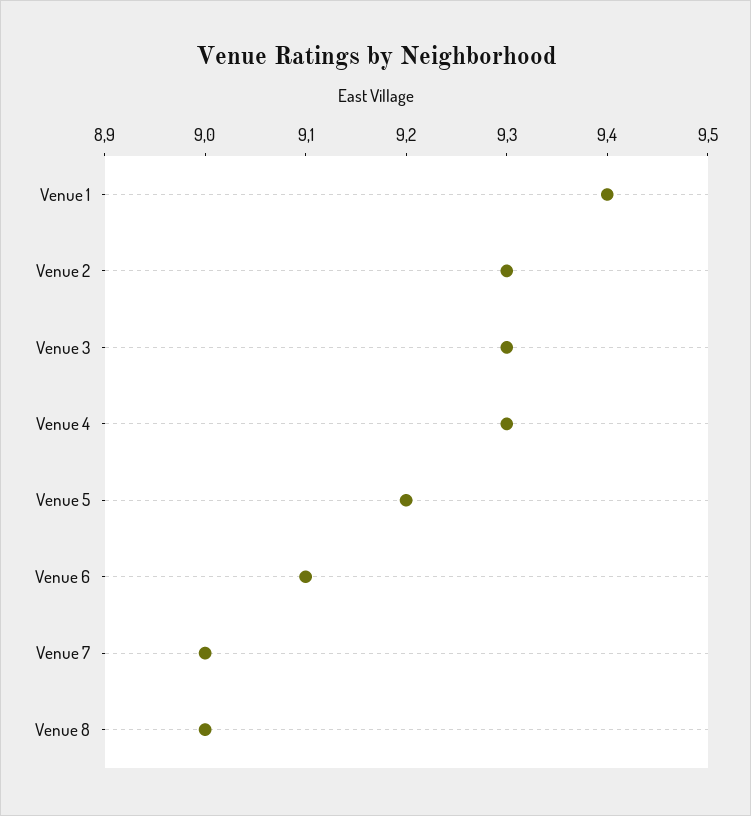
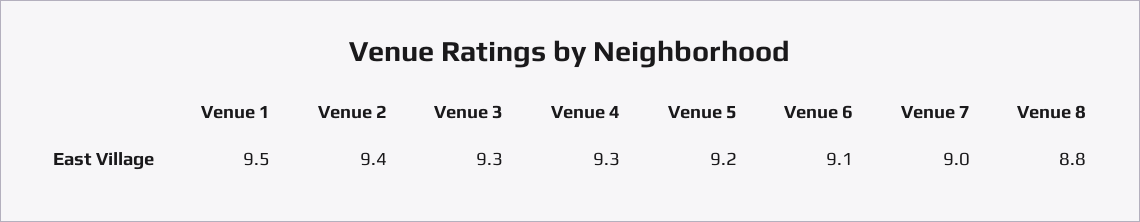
Venue 1: 9.4 -> 9.5
Venue 2: 9.3 -> 9.4
Venue 8: 9 -> 8.8

